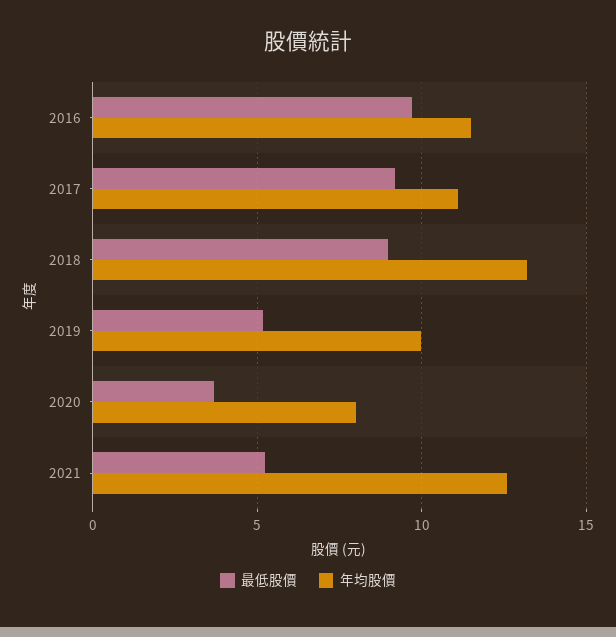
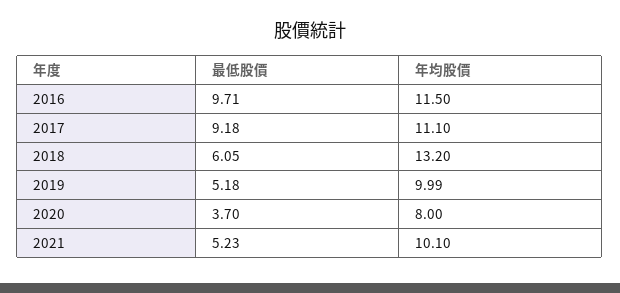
最低股價, 2018: 9 -> 6.05
年均股價, 2021: 12.5 -> 10.1

